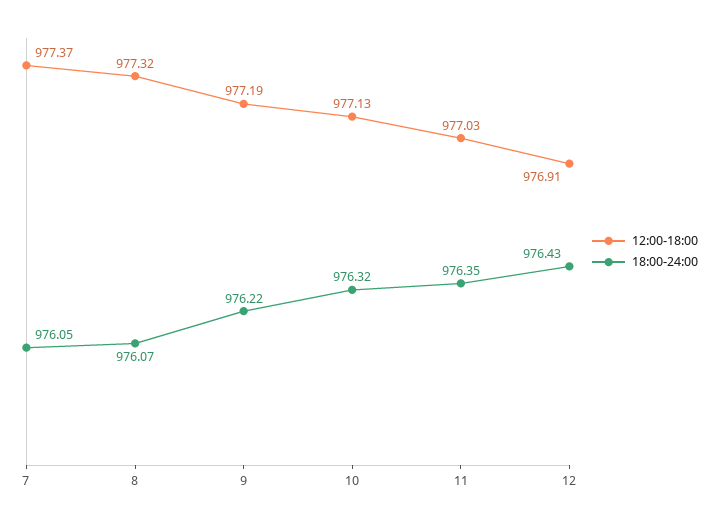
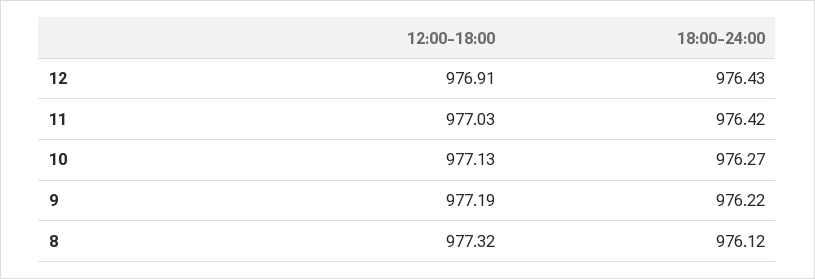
12:00-18:00, 7: 977.37 -> none
18:00-24:00, 7: 976.05 -> none
18:00-24:00, 8: 976.07 -> 976.12
18:00-24:00, 10: 976.32 -> 976.27
18:00-24:00, 11: 976.35 -> 976.42

